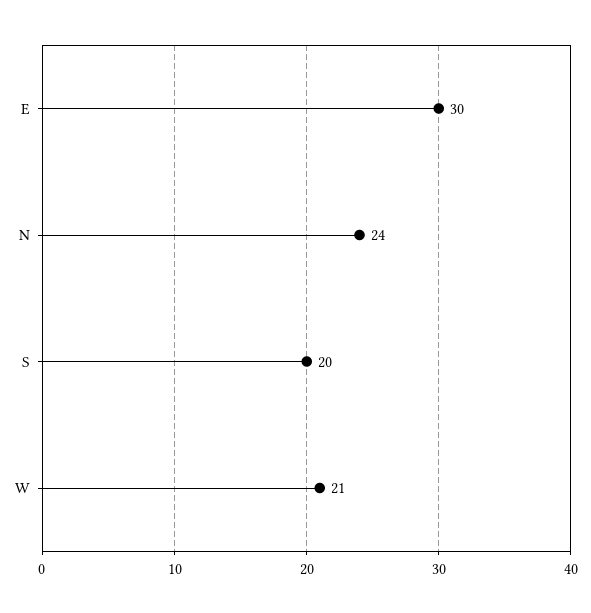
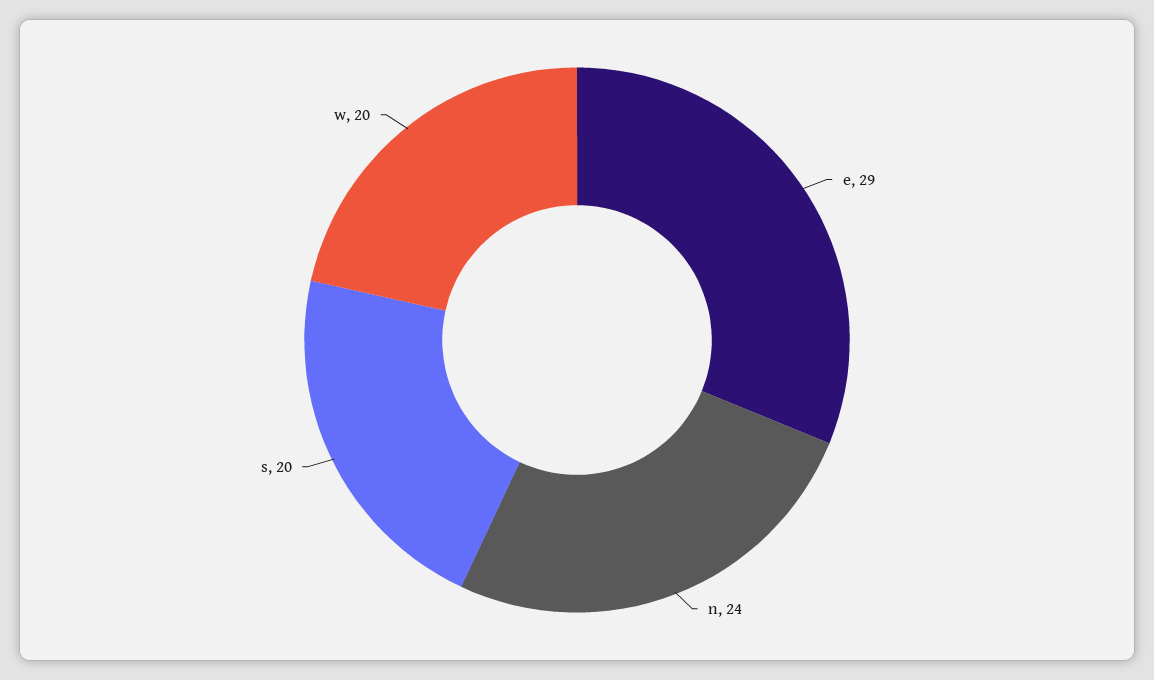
E: 30 -> 29
W: 21 -> 20

